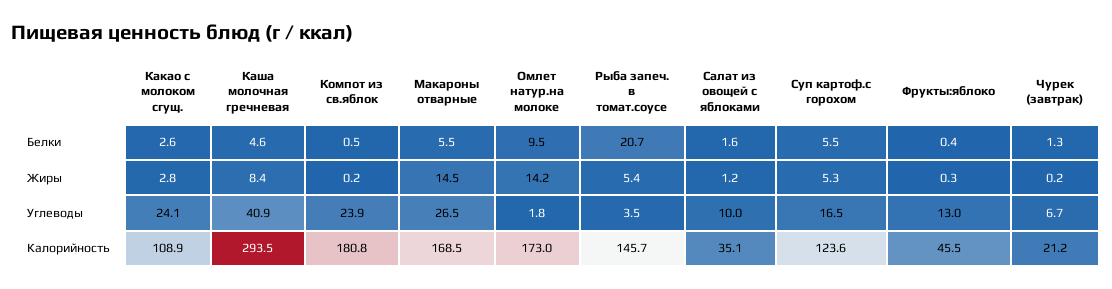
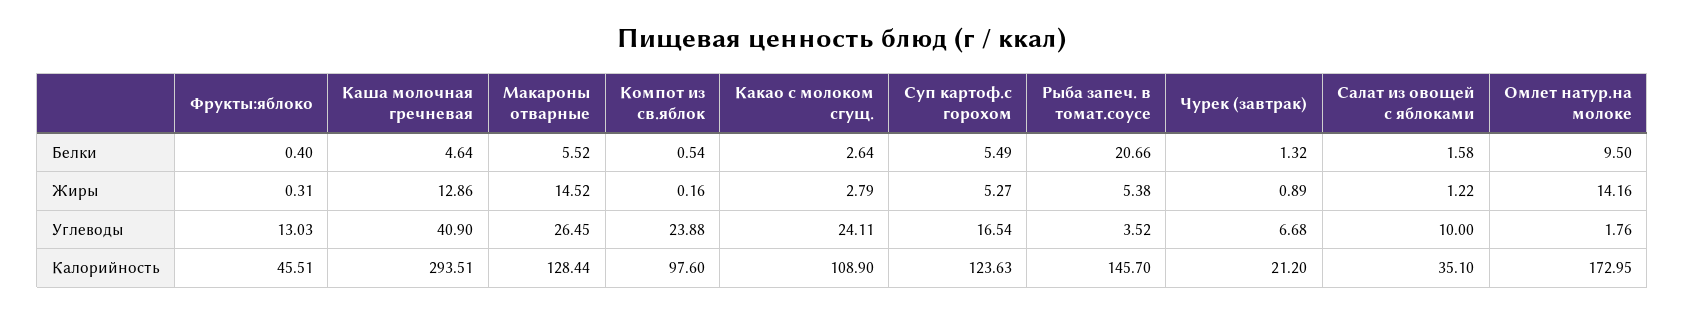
Каша молочная гречневая, Жиры: 8.4 -> 12.86
Чурек (завтрак), Жиры: 0.2 -> 0.89
Компот из св.яблок, Калорийность: 180.8 -> 97.6
Макароны отварные, Калорийность: 168.5 -> 128.44

